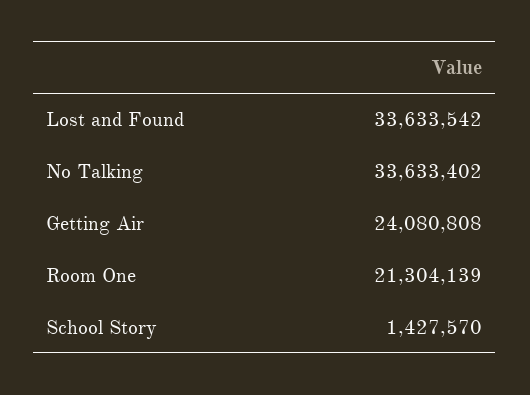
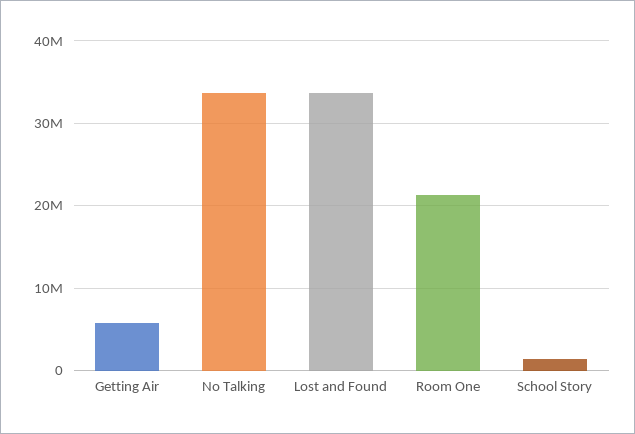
Getting Air: 24080808 -> 6000000

